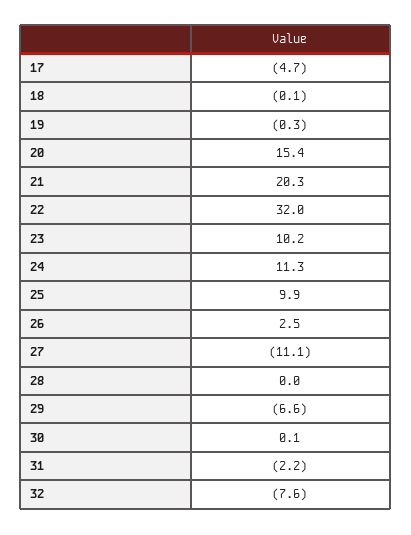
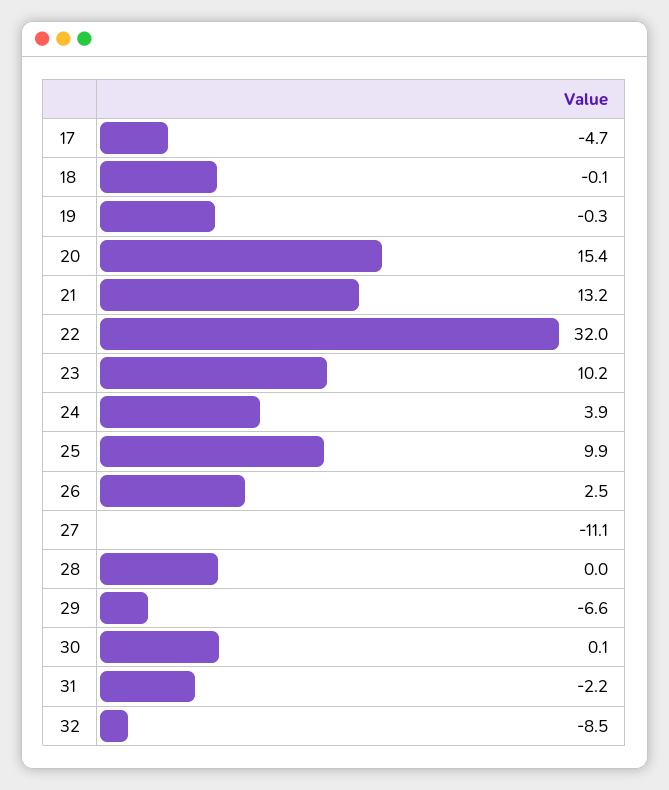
21: 20.3 -> 13.2
24: 11.3 -> 3.9
32: -7.6 -> -8.5

